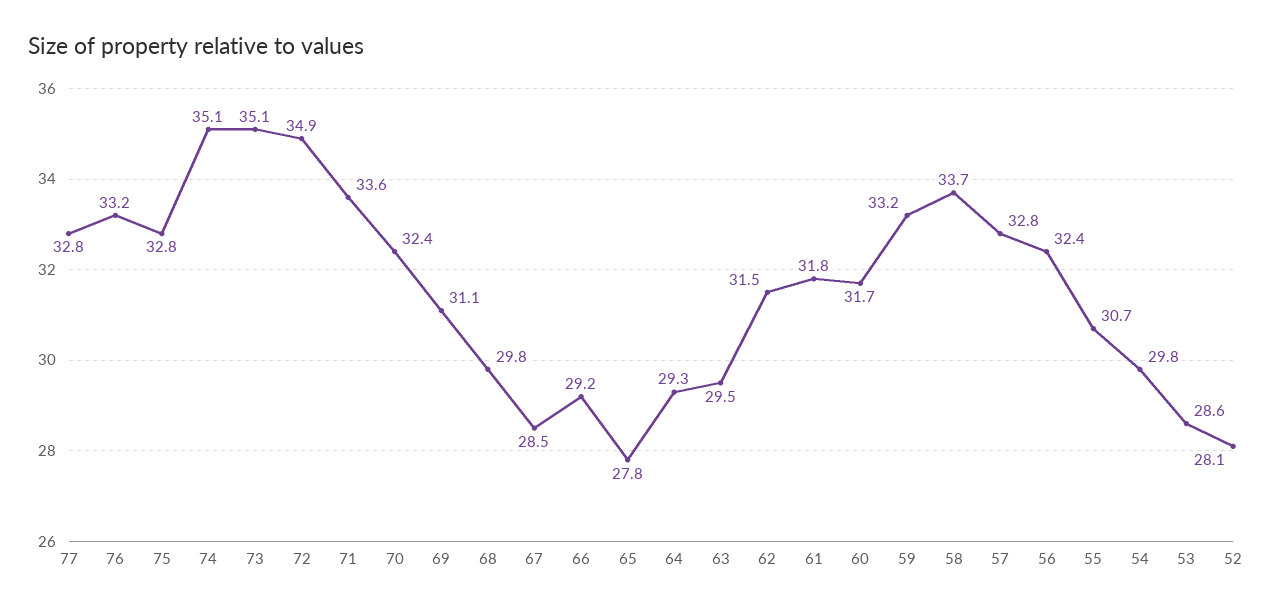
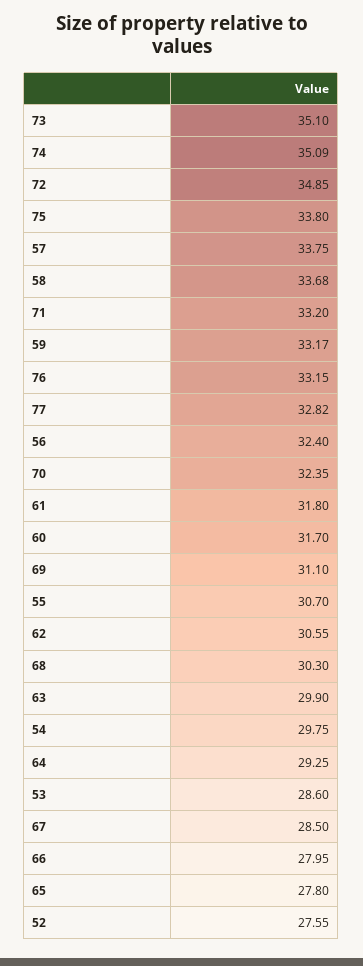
75: 32.8 -> 33.8
71: 33.6 -> 33.2
68: 29.8 -> 30.3
66: 29.2 -> 27.95
63: 29.5 -> 29.9
62: 31.5 -> 30.55
57: 32.8 -> 33.75
52: 28.1 -> 27.55

